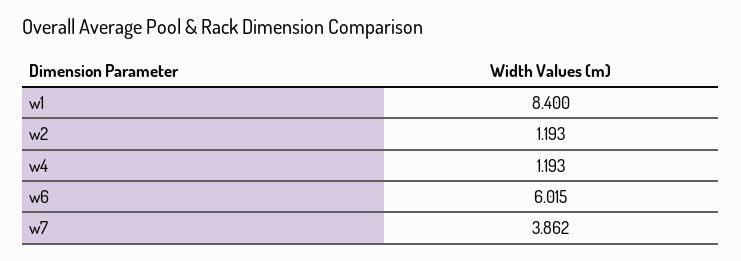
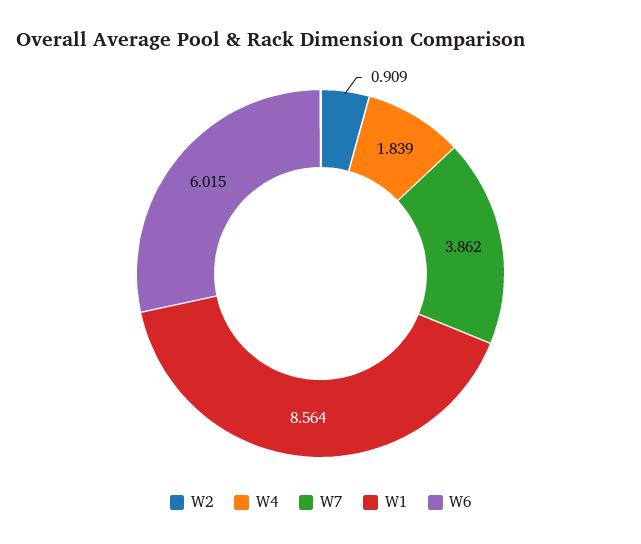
w1: 8.4 -> 8.564
w2: 1.193 -> 0.909
w4: 1.193 -> 1.839

